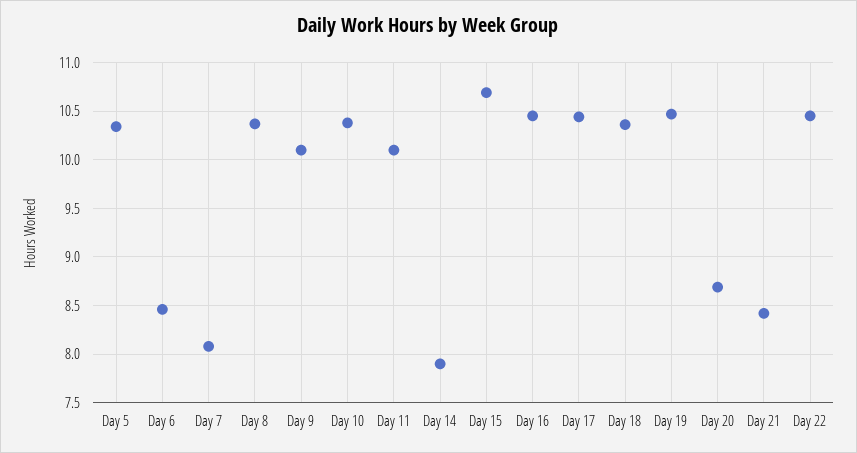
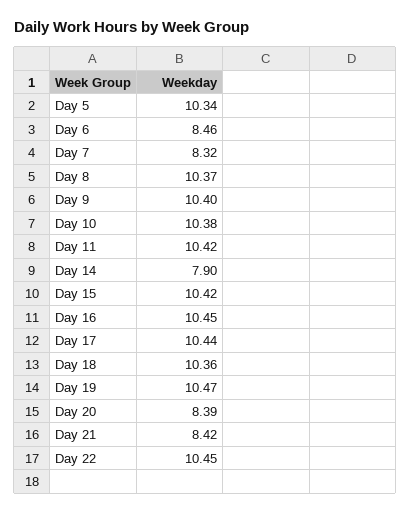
Day 7: 8.1 -> 8.32
Day 9: 10.1 -> 10.4
Day 11: 10.1 -> 10.42
Day 15: 10.7 -> 10.42
Day 20: 8.7 -> 8.39

